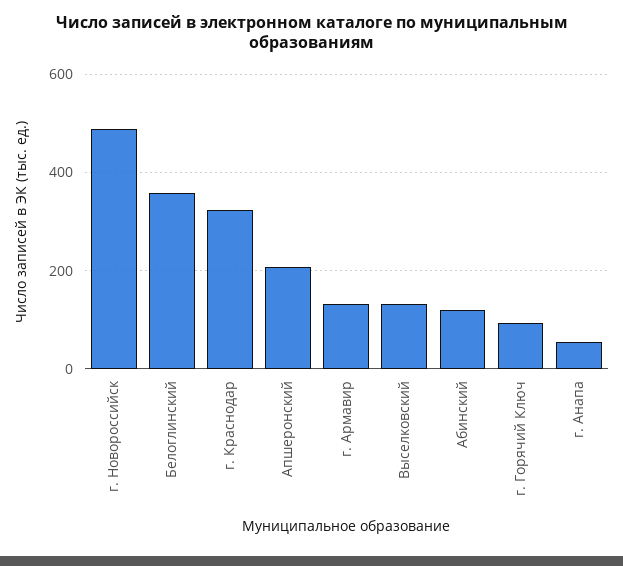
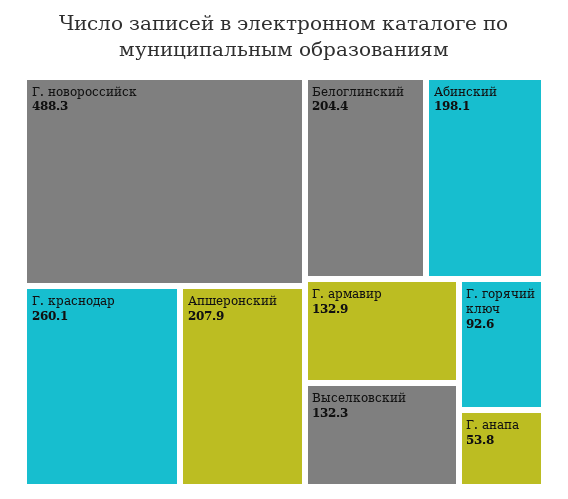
Белоглинский: 360 -> 204.4
г. Краснодар: 320 -> 260.1
Абинский: 120 -> 198.1

